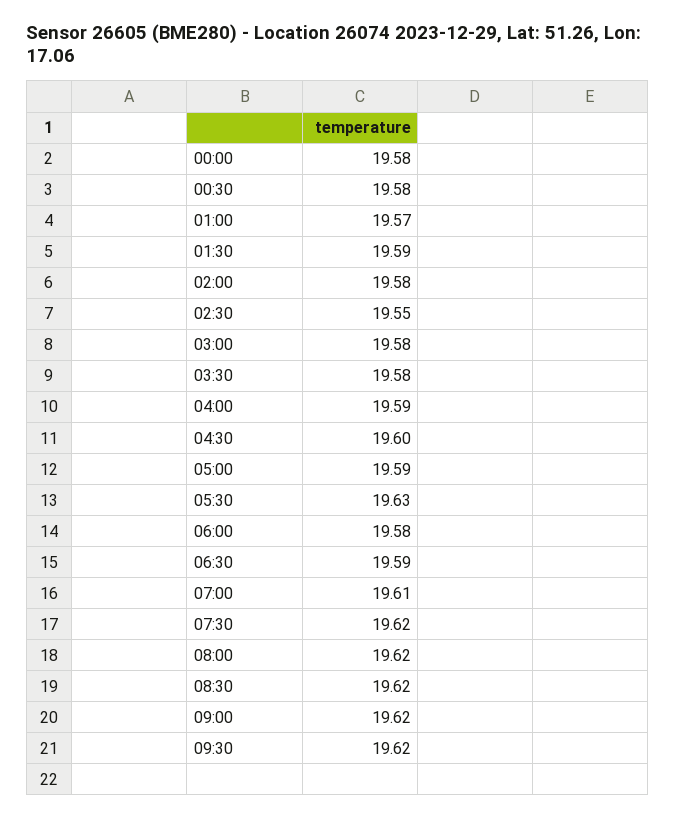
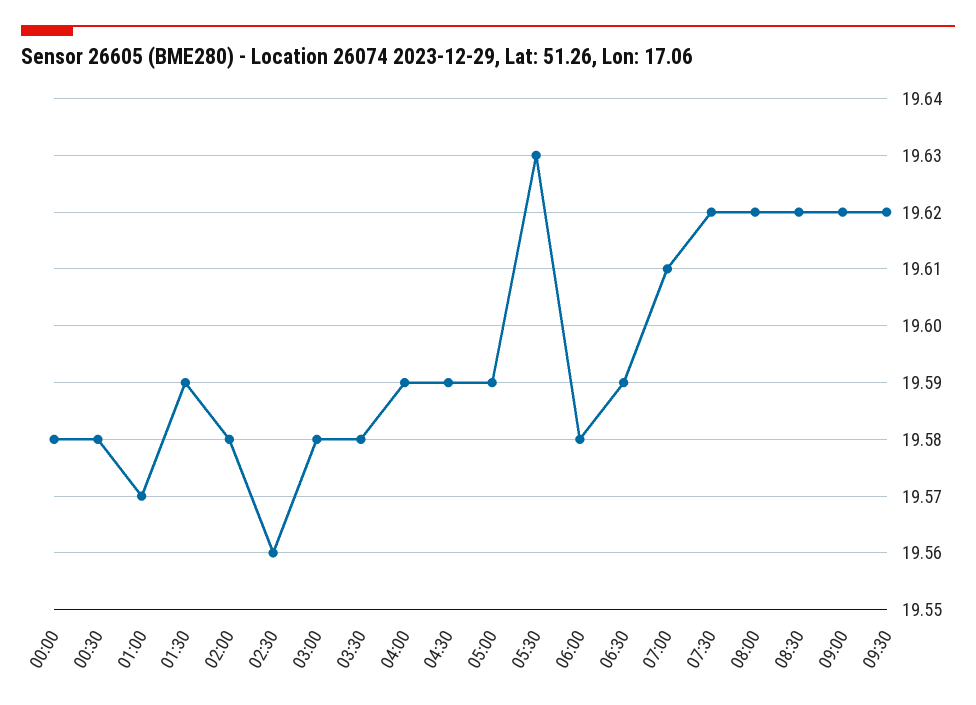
02:30: 19.55 -> 19.56
04:30: 19.6 -> 19.59

